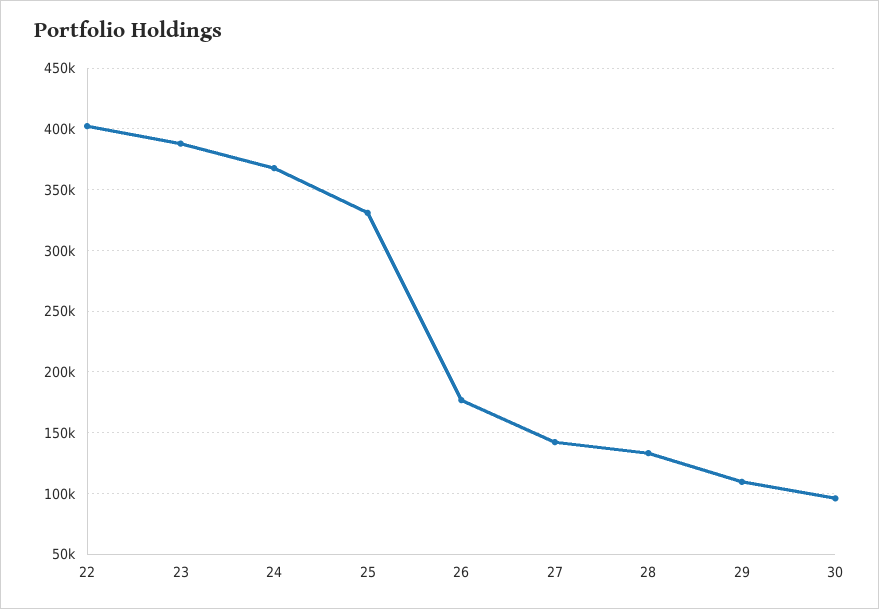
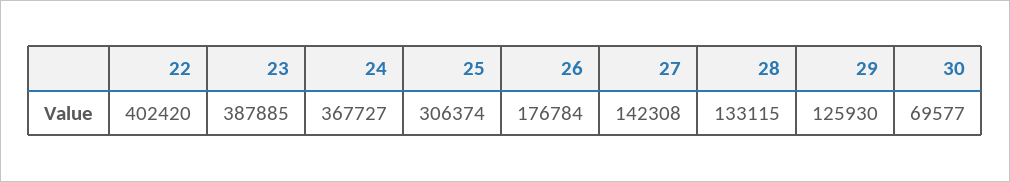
25: 330000 -> 306374
29: 110000 -> 125930
30: 95000 -> 69577

